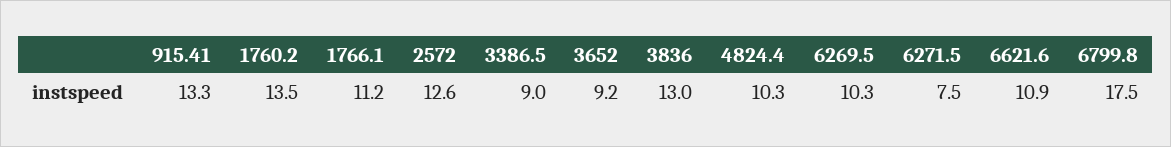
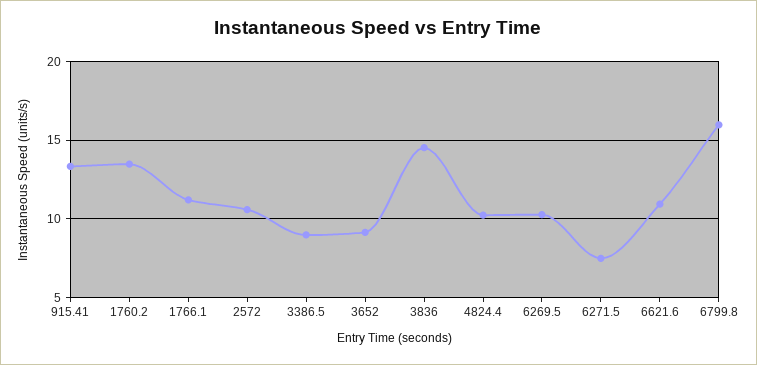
2572: 12.6 -> 10.5
3836: 13 -> 14.5
6799.8: 17.5 -> 16

